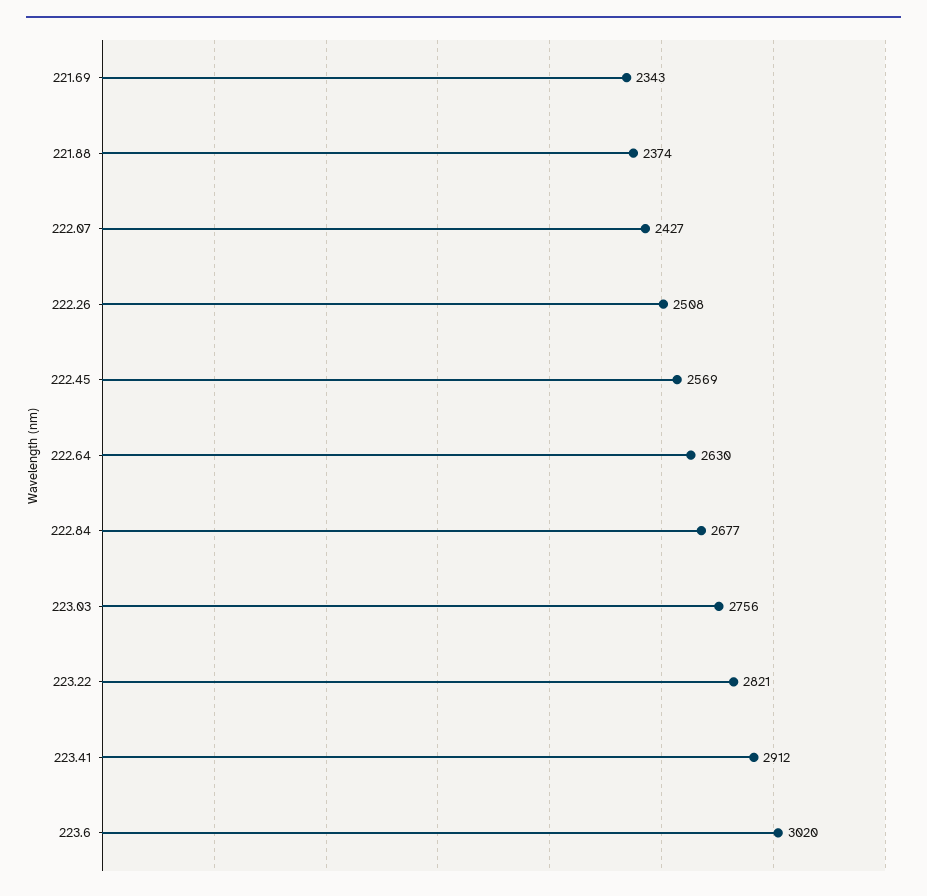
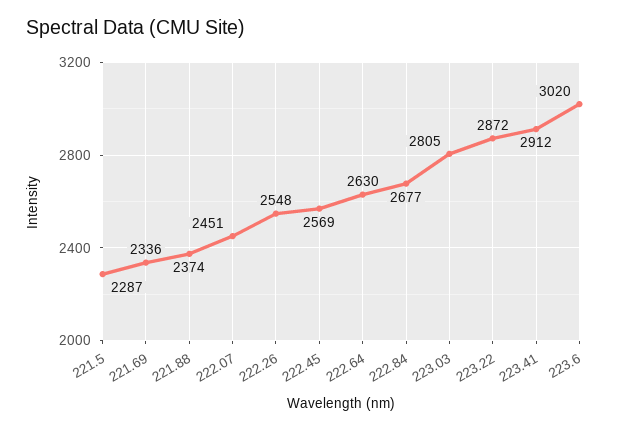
221.69: 2343 -> 2336
222.07: 2427 -> 2451
222.26: 2508 -> 2548
223.03: 2756 -> 2805
223.22: 2821 -> 2872
221.5: none -> 2287

